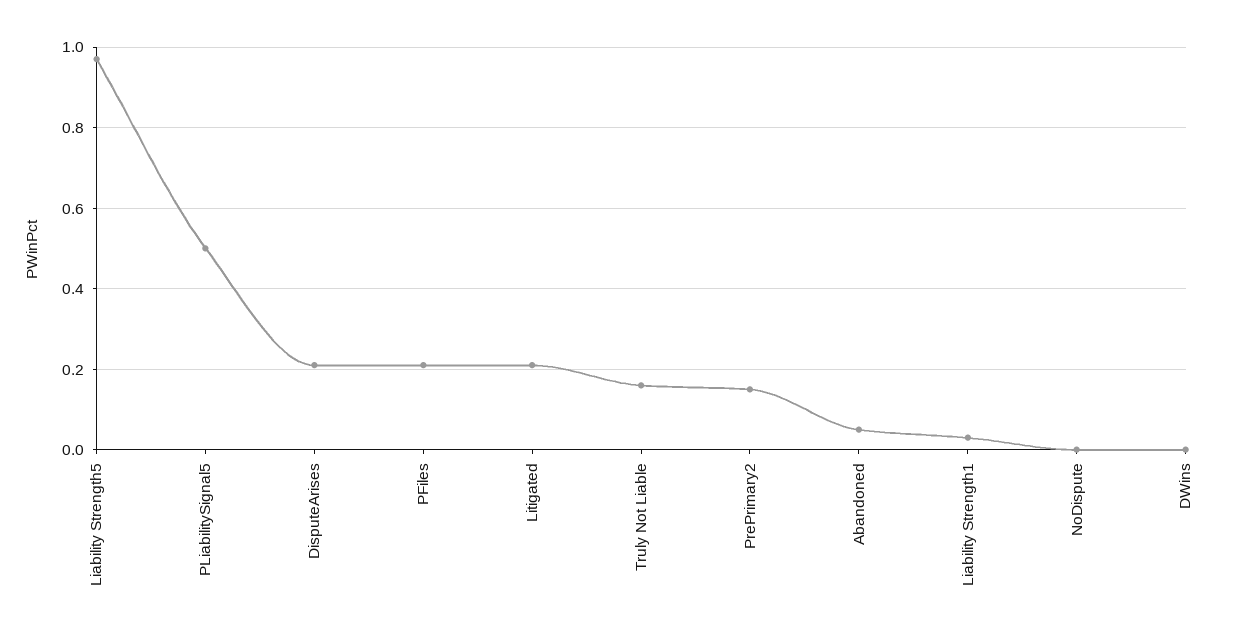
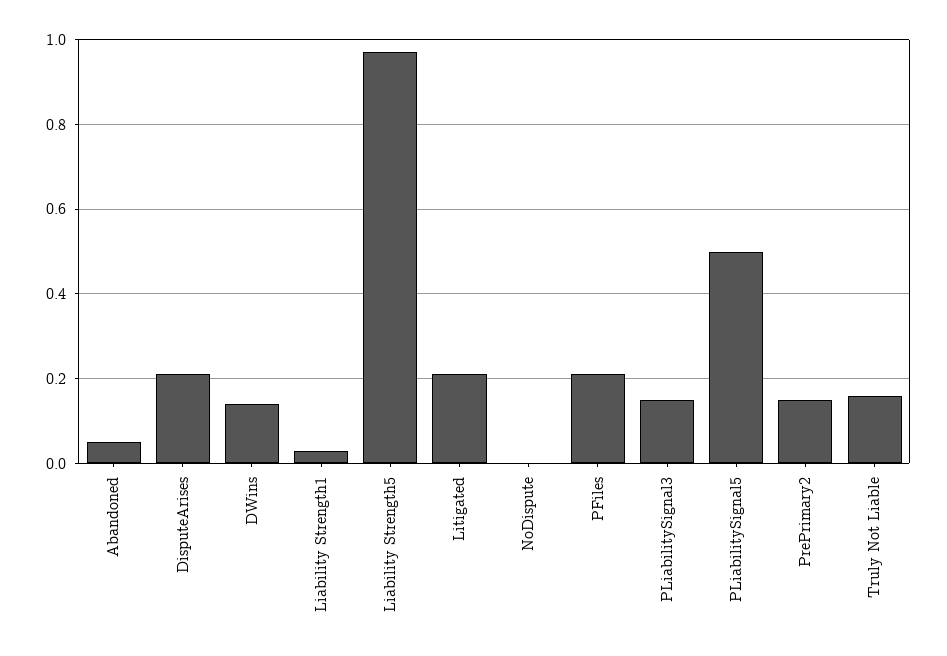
DWins: 0 -> 0.15
PLiabilitySignal3: none -> 0.15

